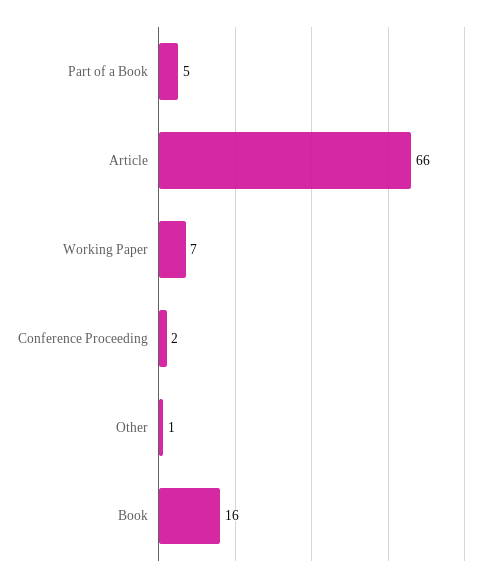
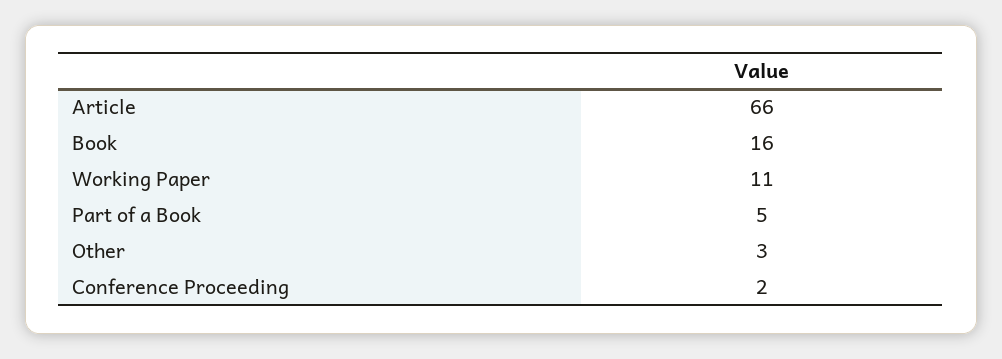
Working Paper: 7 -> 11
Other: 1 -> 3

